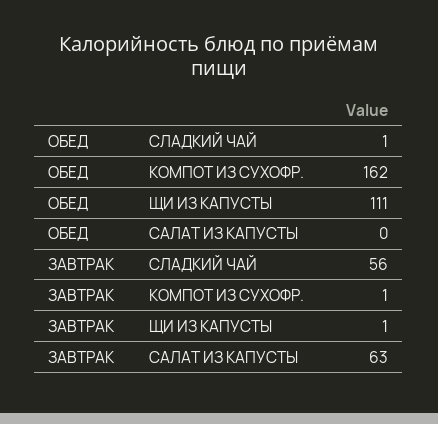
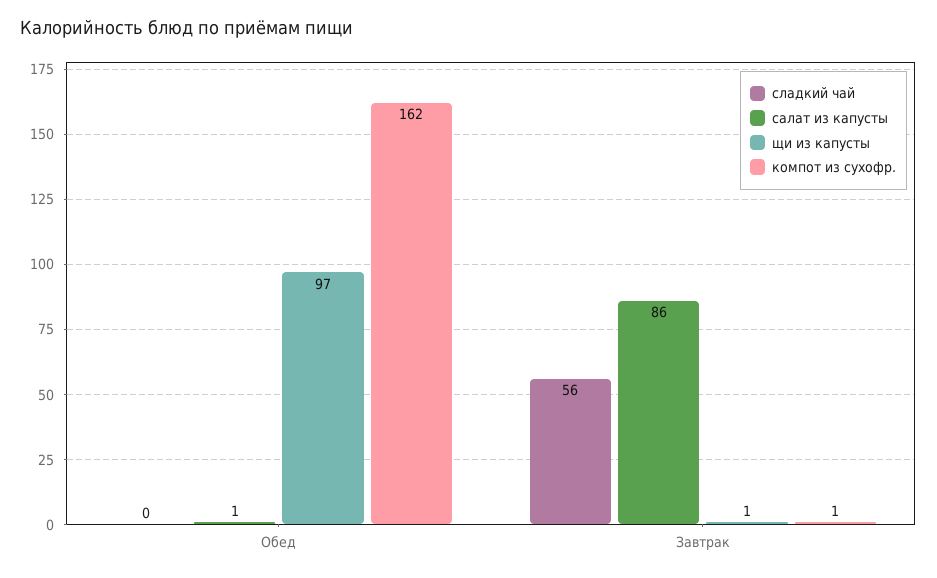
СЛАДКИЙ ЧАЙ, ОБЕД: 1 -> 0
ЩИ ИЗ КАПУСТЫ, ОБЕД: 111 -> 97
САЛАТ ИЗ КАПУСТЫ, ОБЕД: 0 -> 1
САЛАТ ИЗ КАПУСТЫ, ЗАВТРАК: 63 -> 86

